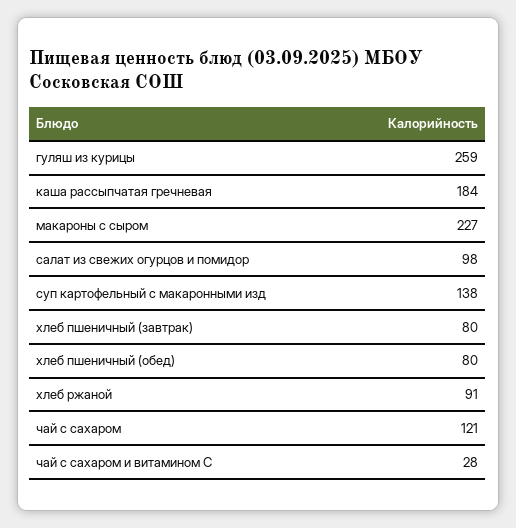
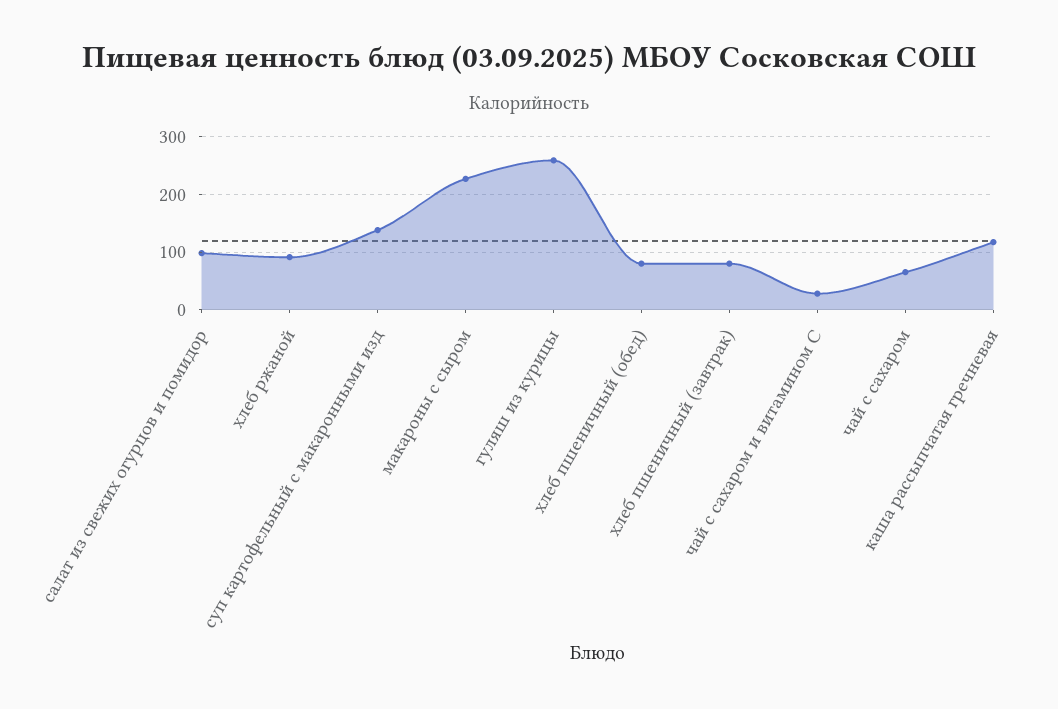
каша рассыпчатая гречневая: 184 -> 120
чай с сахаром: 121 -> 60

